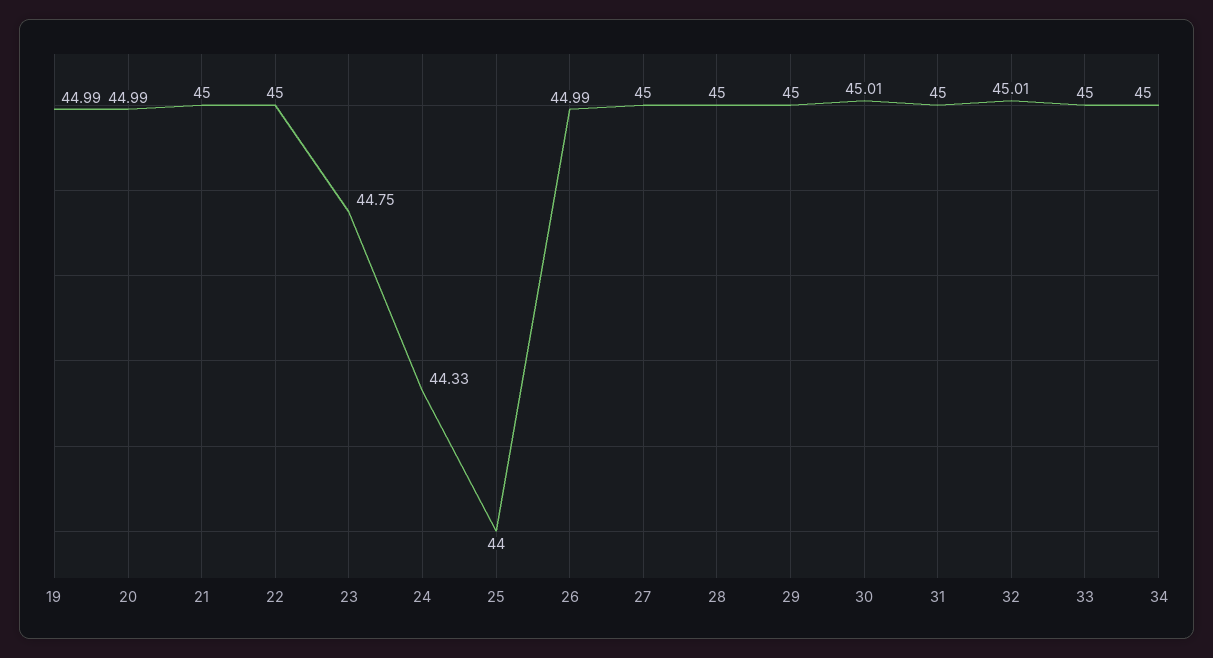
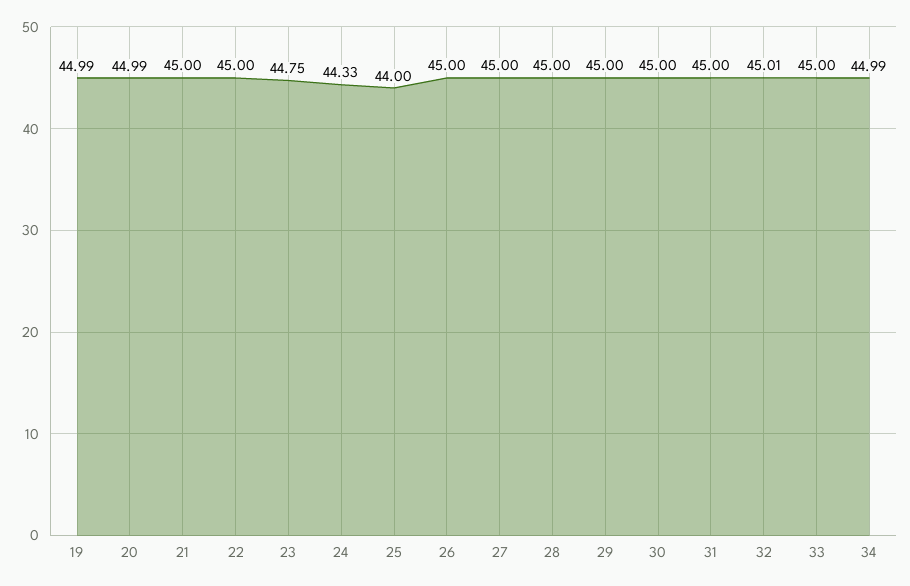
26: 44.99 -> 45
30: 45.01 -> 45
34: 45 -> 44.99

